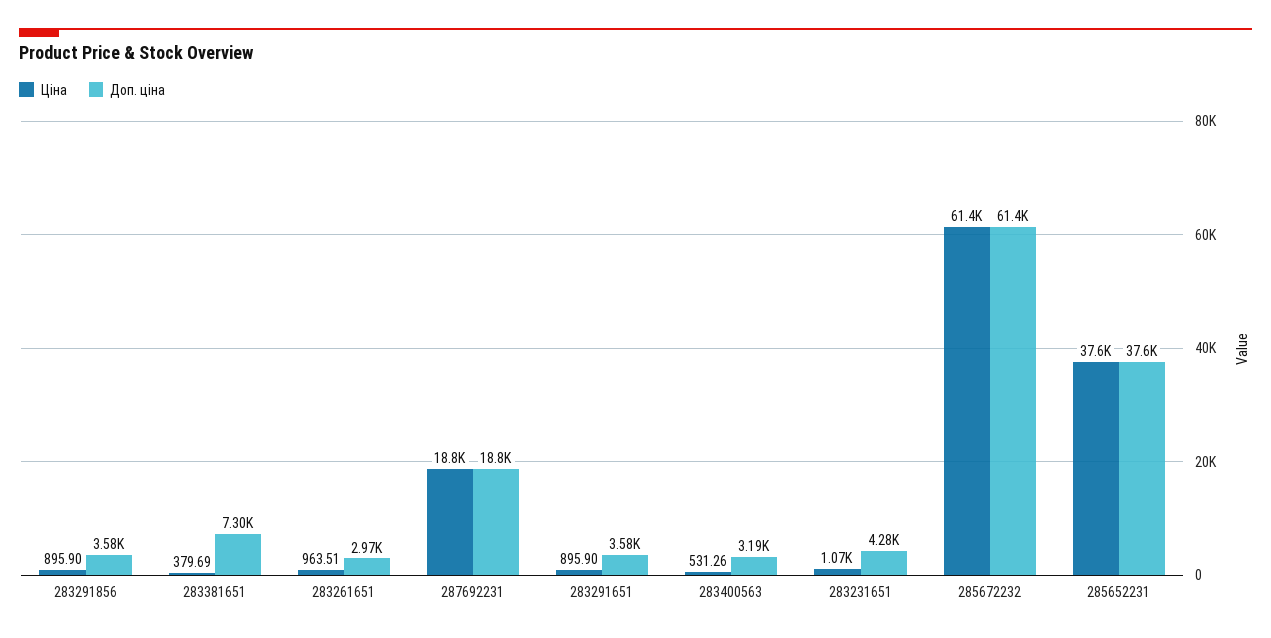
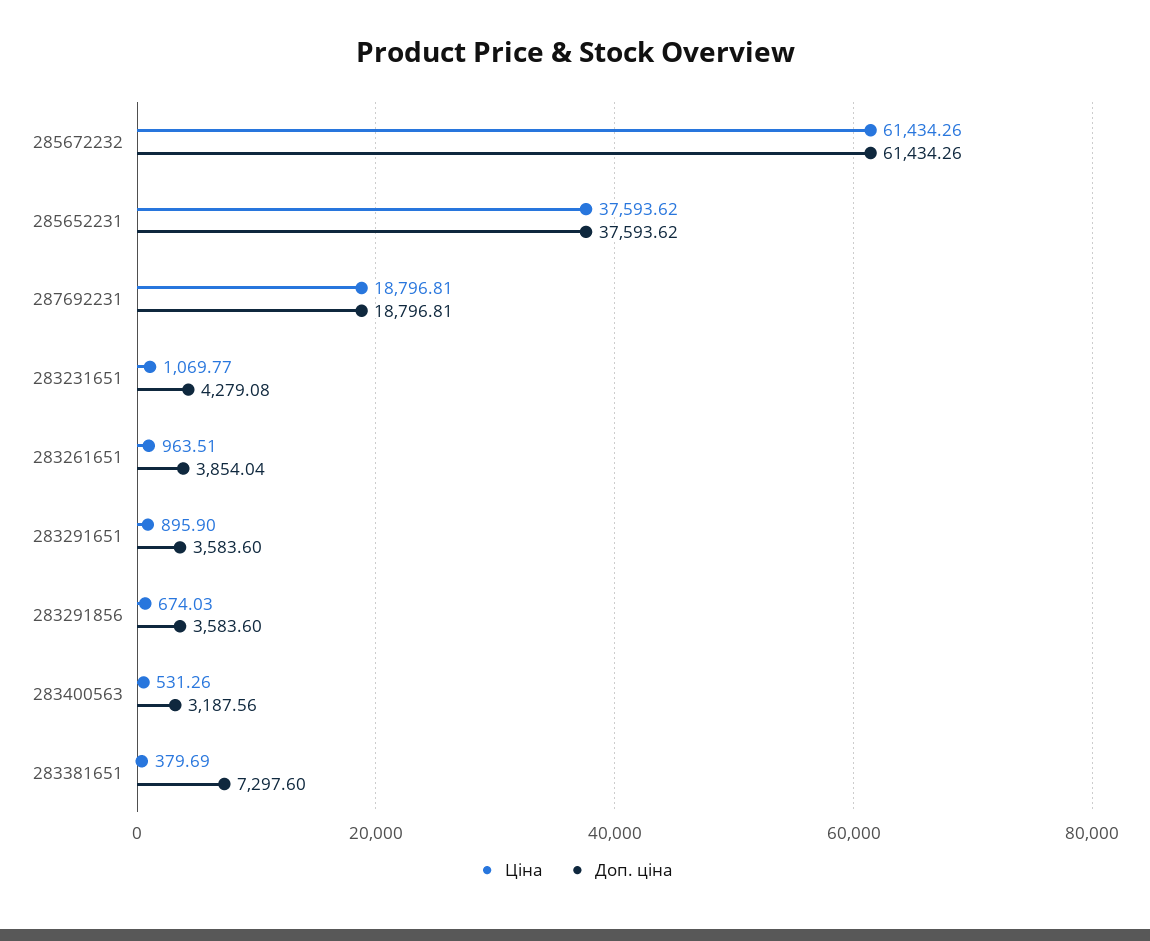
Ціна, 283291856: 895.9 -> 674.03
Доп. ціна, 283261651: 2970 -> 3854.04

